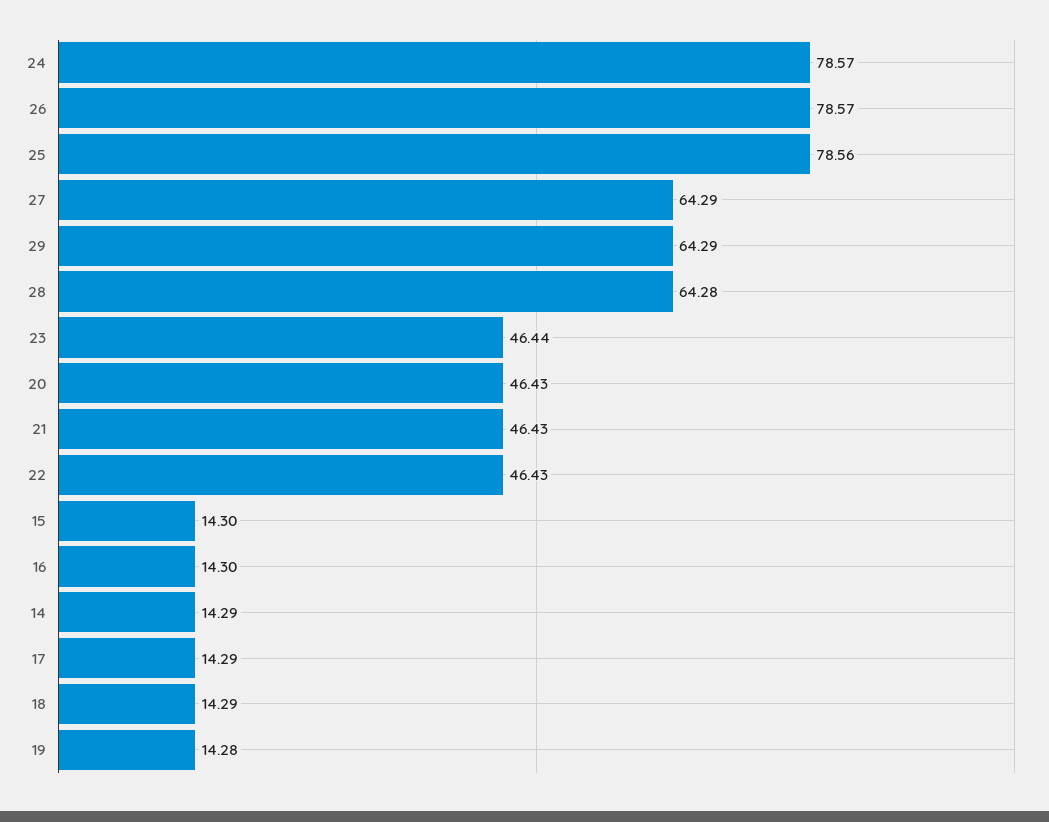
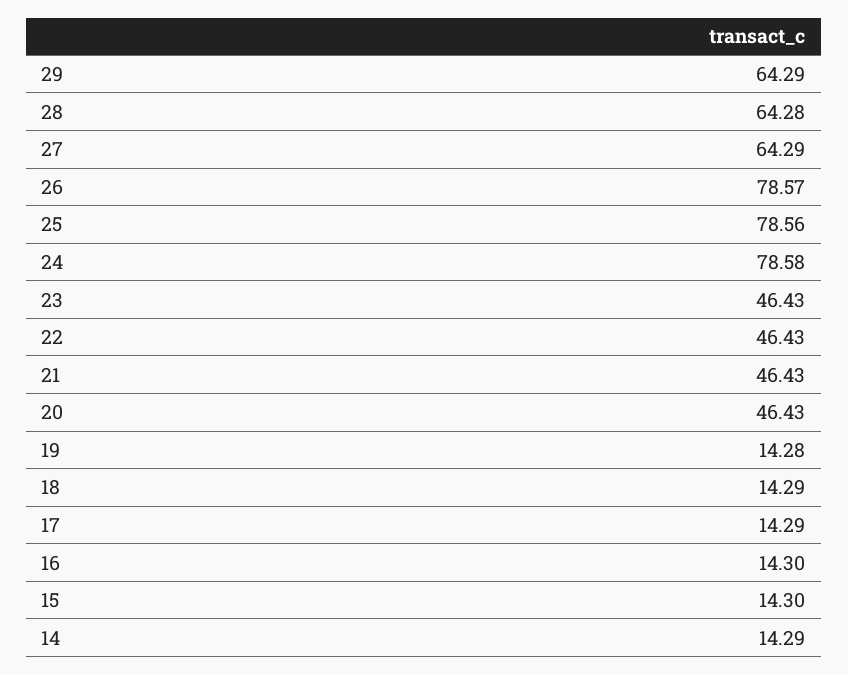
24: 78.57 -> 78.58
23: 46.44 -> 46.43

